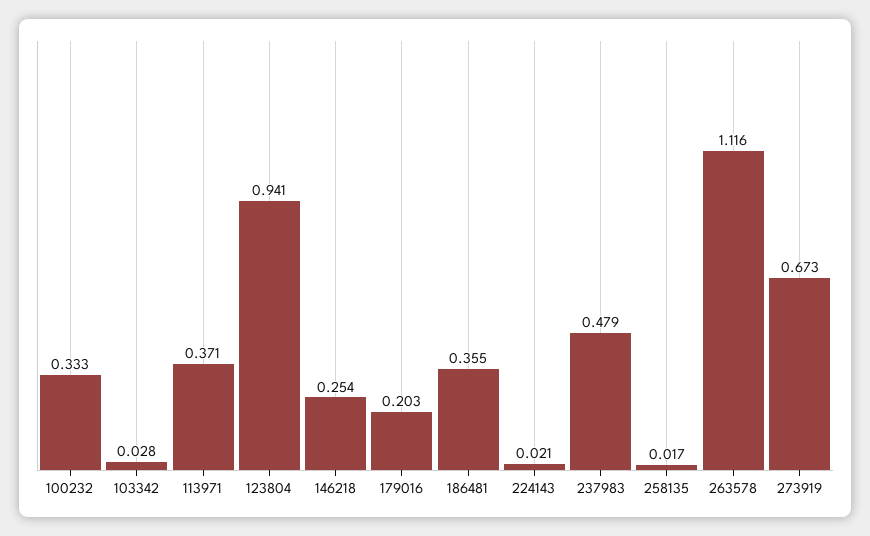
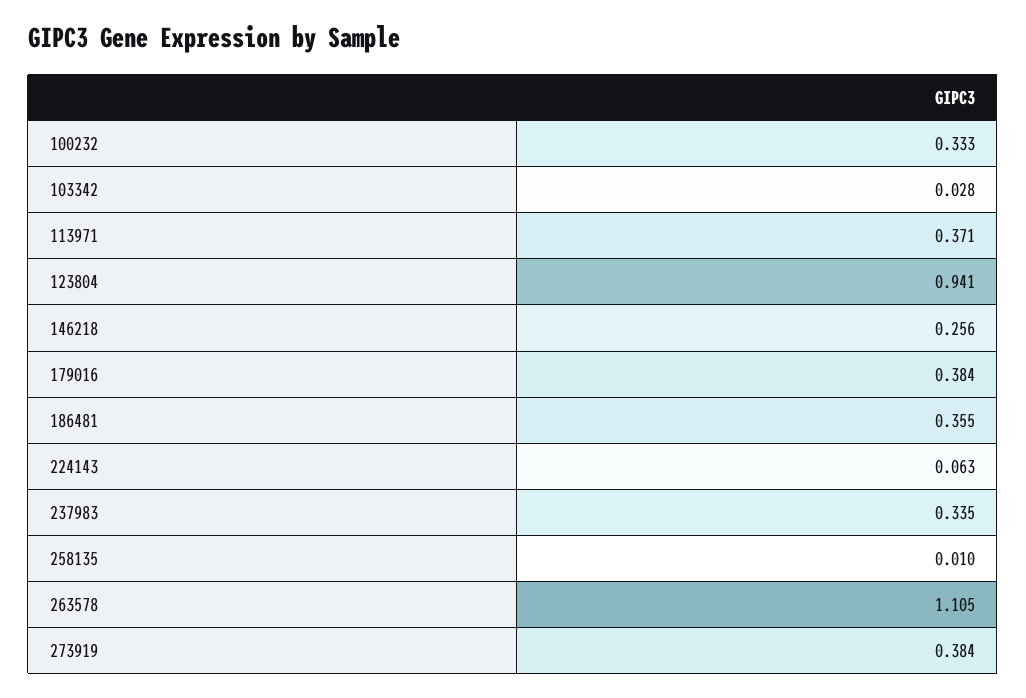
146218: 0.254 -> 0.256
179016: 0.203 -> 0.384
224143: 0.021 -> 0.063
237983: 0.479 -> 0.335
258135: 0.017 -> 0.01
263578: 1.116 -> 1.105
273919: 0.673 -> 0.384

